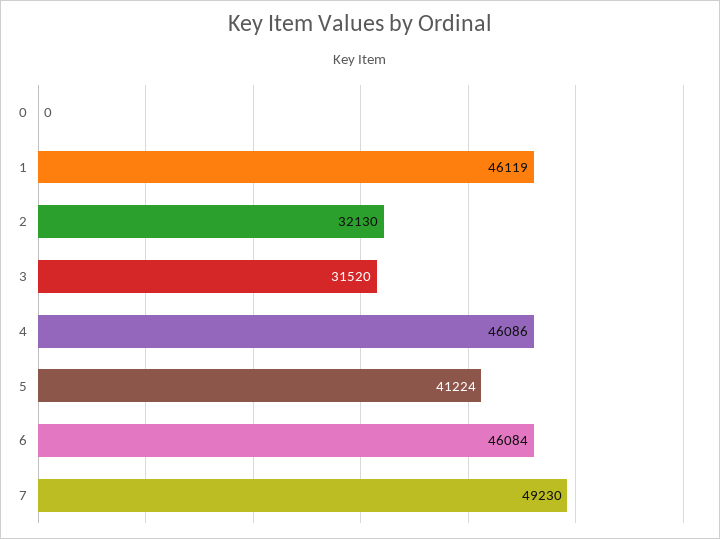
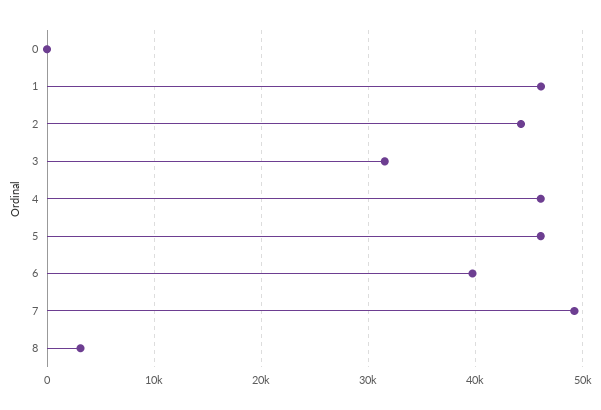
2: 32130 -> 44000
5: 41224 -> 46000
6: 46084 -> 40000
8: none -> 3000

